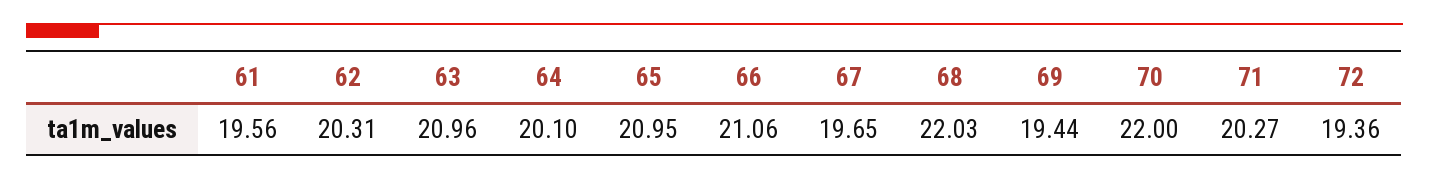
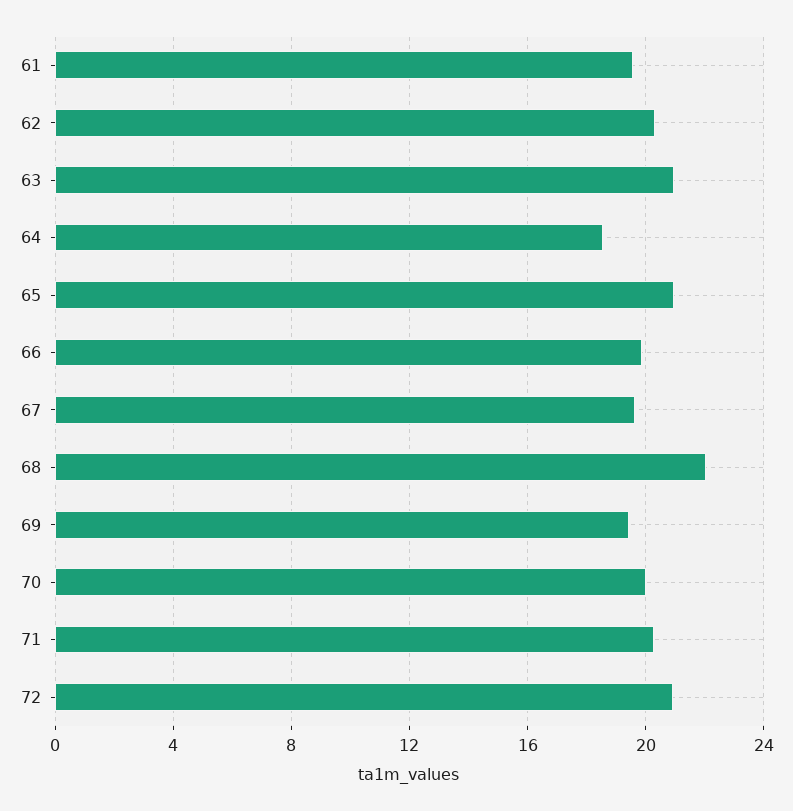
64: 20.1 -> 18.5
66: 21.06 -> 20
70: 22 -> 20
72: 19.36 -> 21

